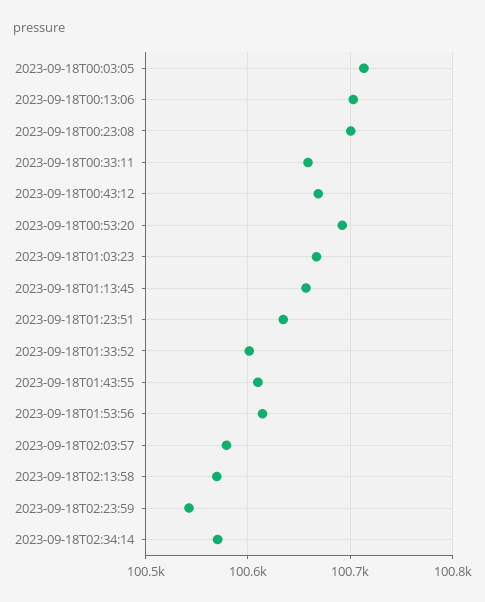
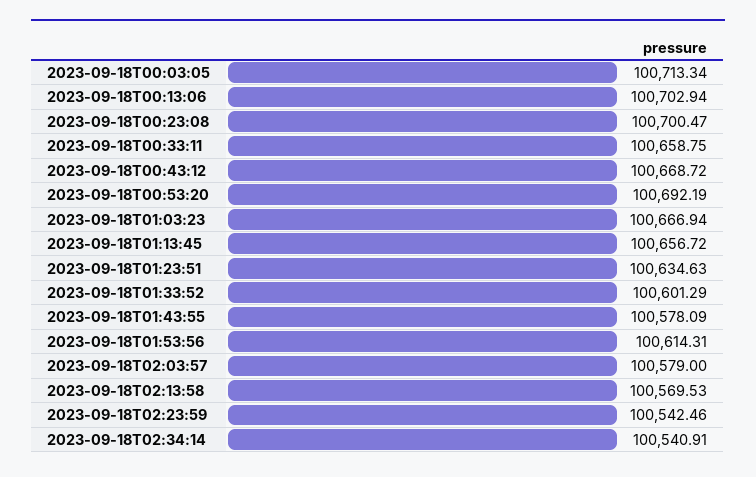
2023-09-18T01:43:55: 100610 -> 100578.09
2023-09-18T02:34:14: 100570 -> 100540.91

